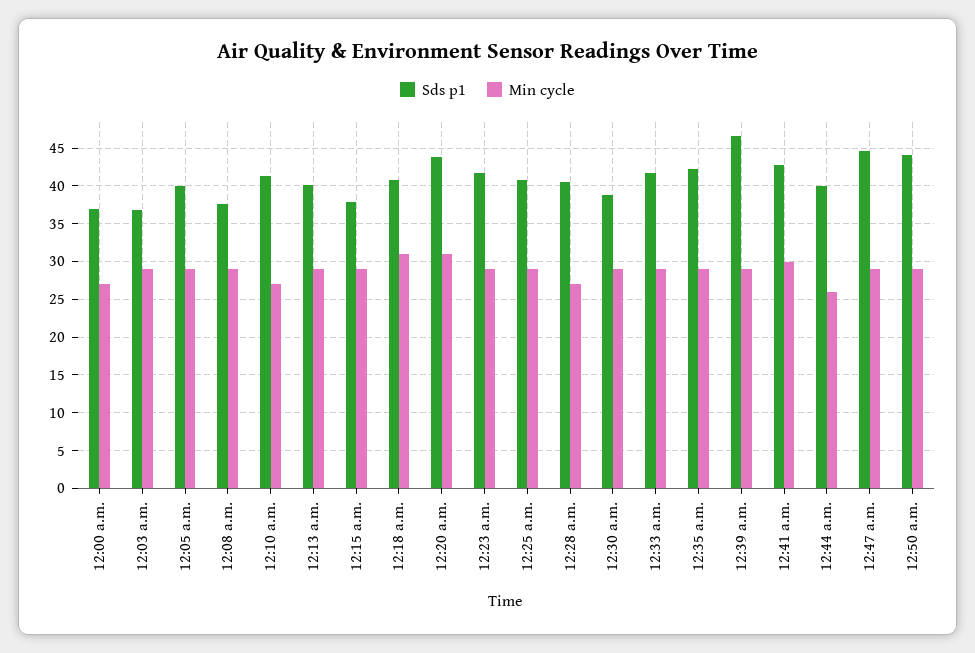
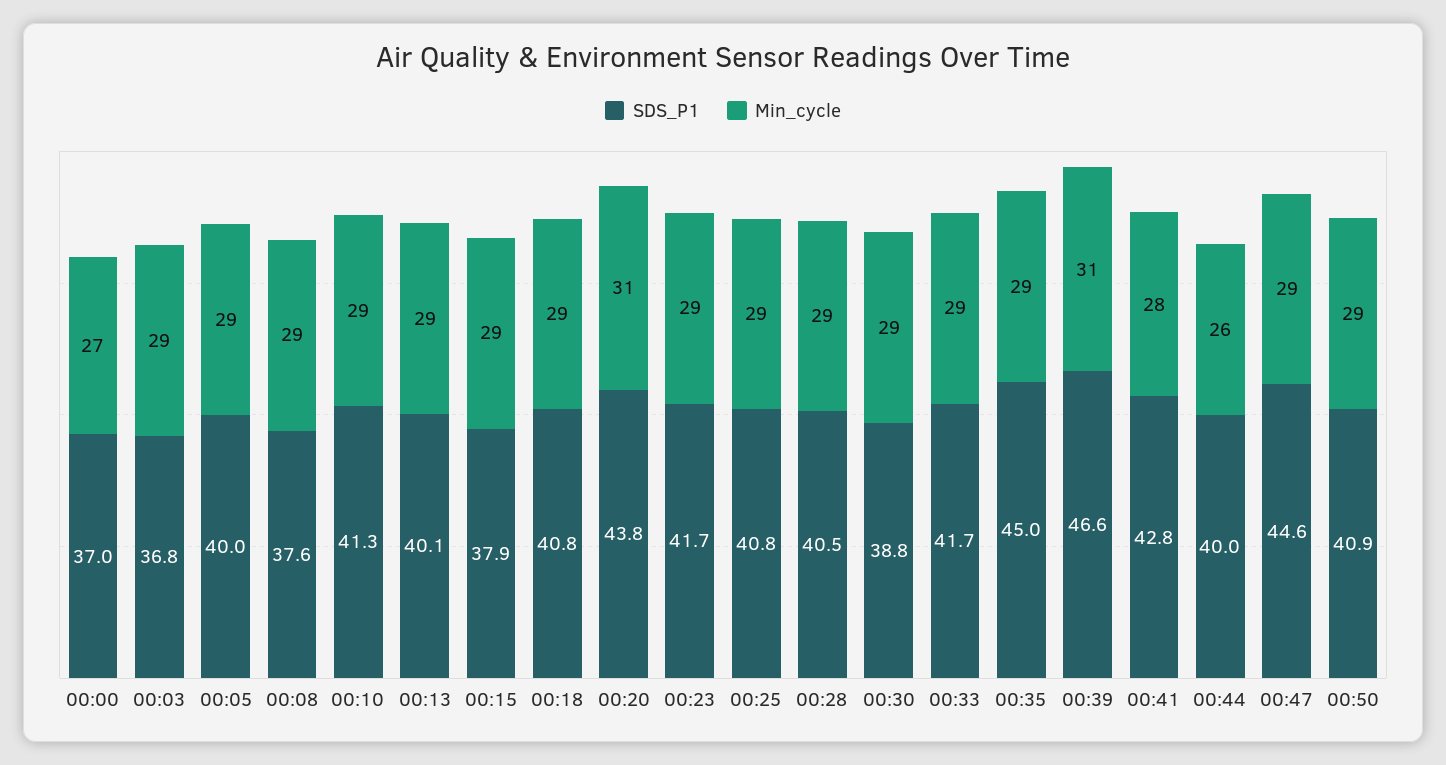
Min cycle, 12:10 a.m.: 27 -> 29
Min cycle, 12:18 a.m.: 31 -> 29
Min cycle, 12:28 a.m.: 27 -> 29
Sds p1, 12:35 a.m.: 42 -> 45
Min cycle, 12:39 a.m.: 29 -> 31
Min cycle, 12:41 a.m.: 30 -> 28
Sds p1, 12:50 a.m.: 44 -> 40.9

